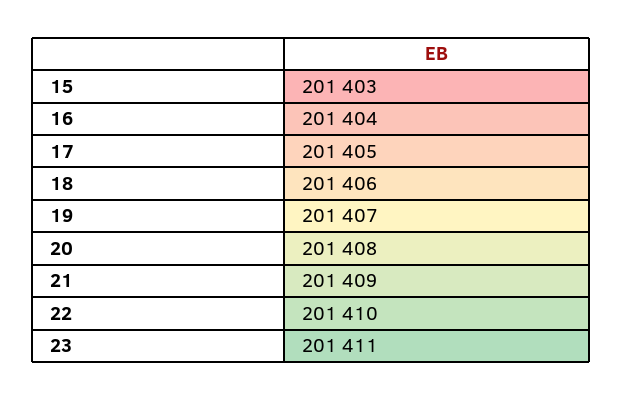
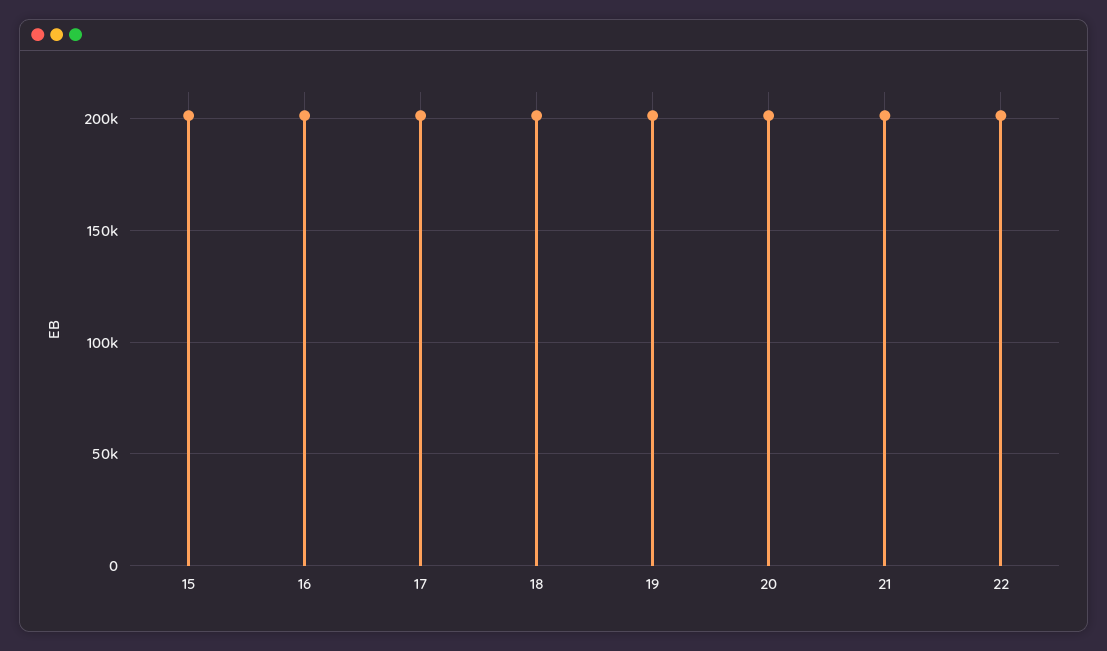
23: 201411 -> none

